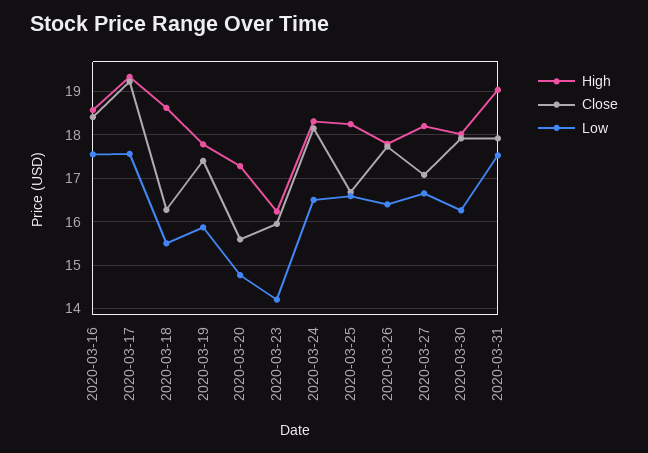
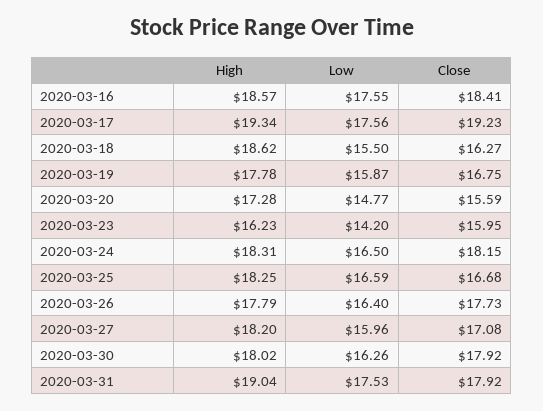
Close, 2020-03-19: 17.4 -> 16.75
Low, 2020-03-27: 16.6 -> 15.96

